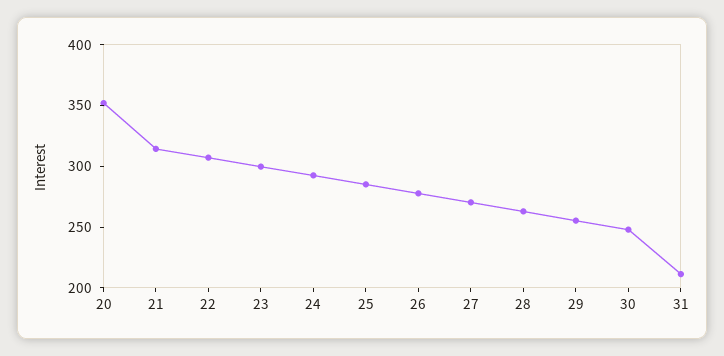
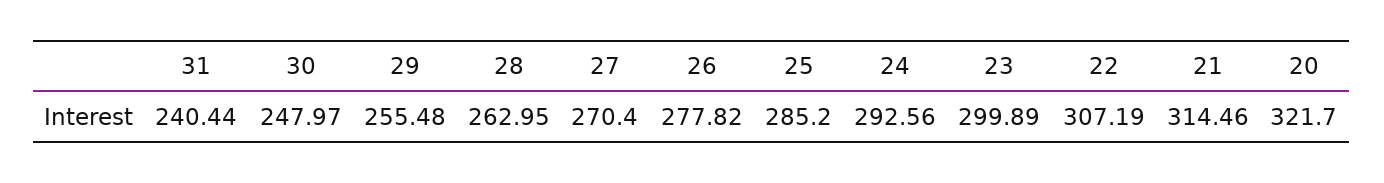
20: 350 -> 321.7
31: 210 -> 240.44

